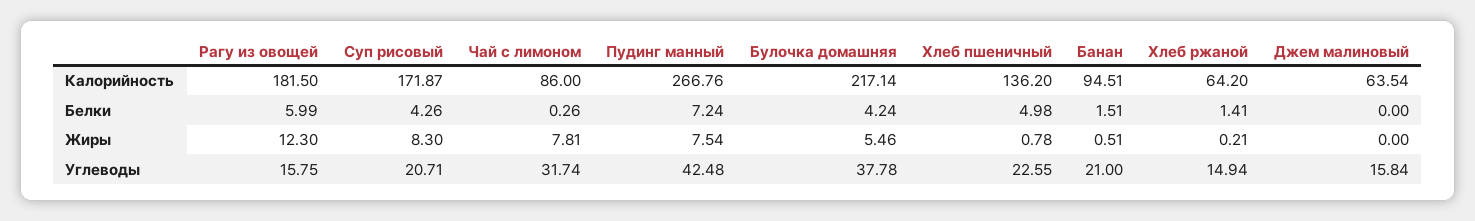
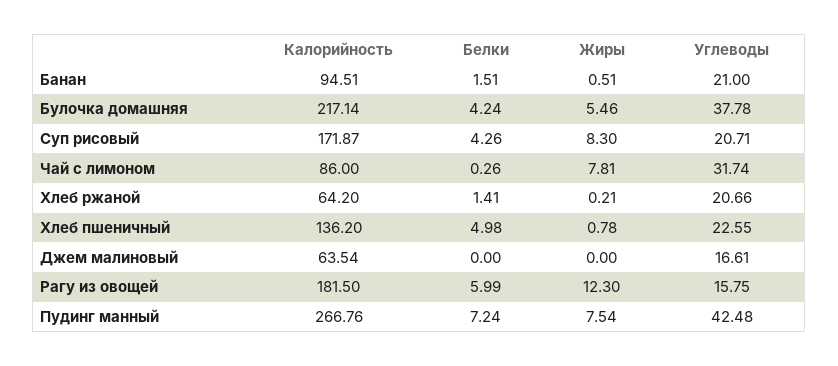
Хлеб ржаной, Углеводы: 14.94 -> 20.66
Джем малиновый, Углеводы: 15.84 -> 16.61

